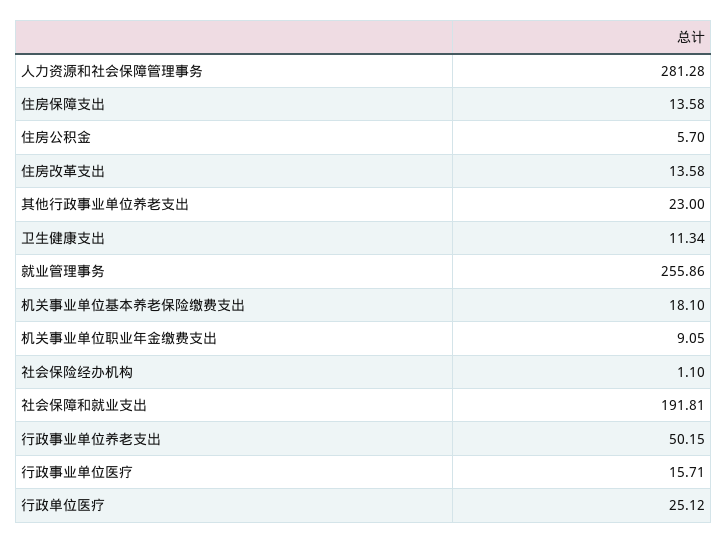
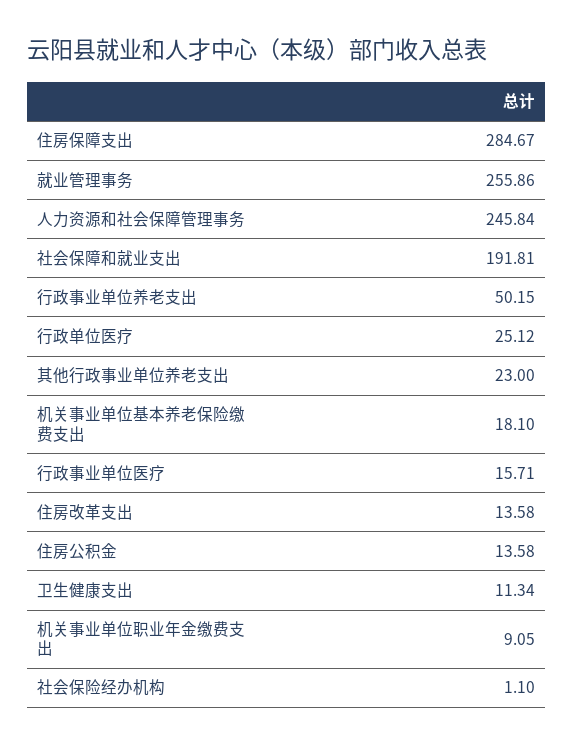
人力资源和社会保障管理事务: 281.28 -> 245.84
住房保障支出: 13.58 -> 284.67
住房公积金: 5.7 -> 13.58

